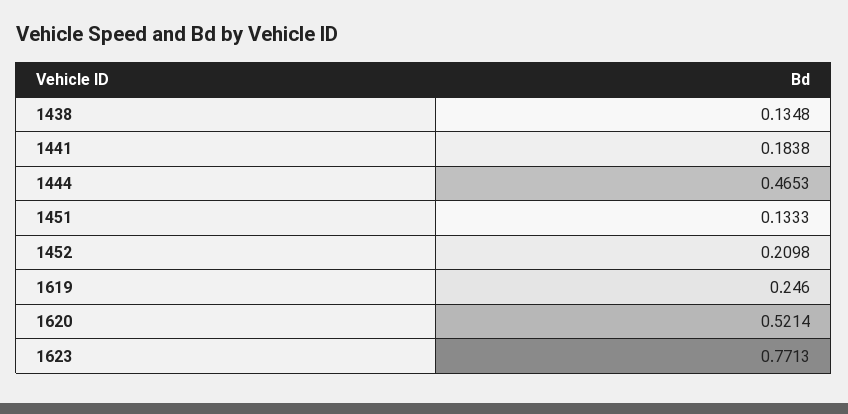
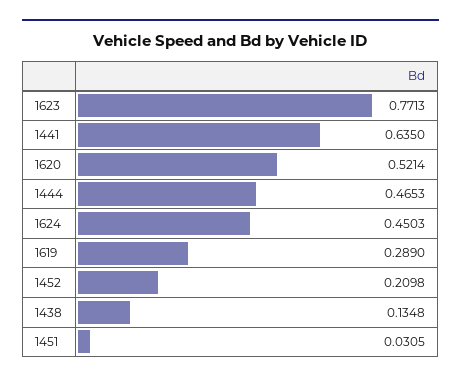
1441: 0.1838 -> 0.635
1451: 0.1333 -> 0.0305
1619: 0.246 -> 0.289
1624: none -> 0.4503

